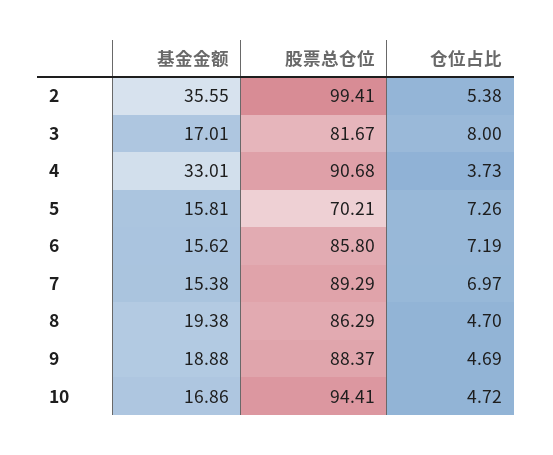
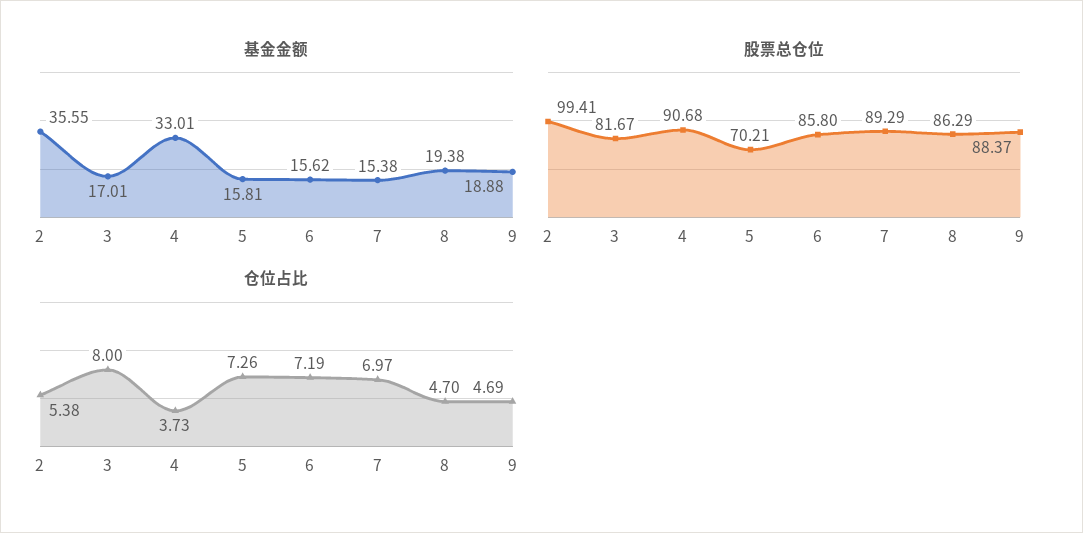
基金金额, 10: 16.86 -> none
股票总仓位, 10: 94.41 -> none
仓位占比, 10: 4.72 -> none

